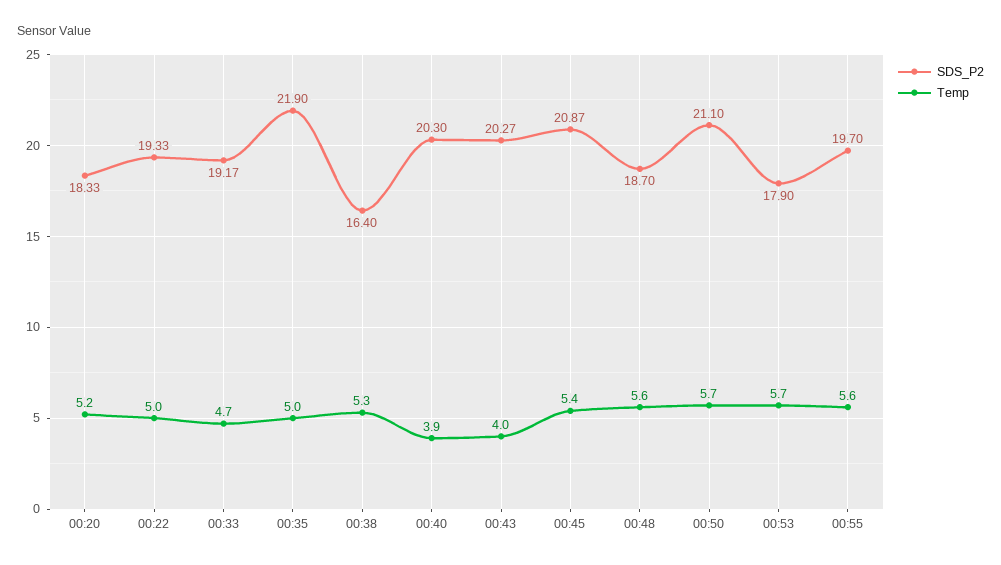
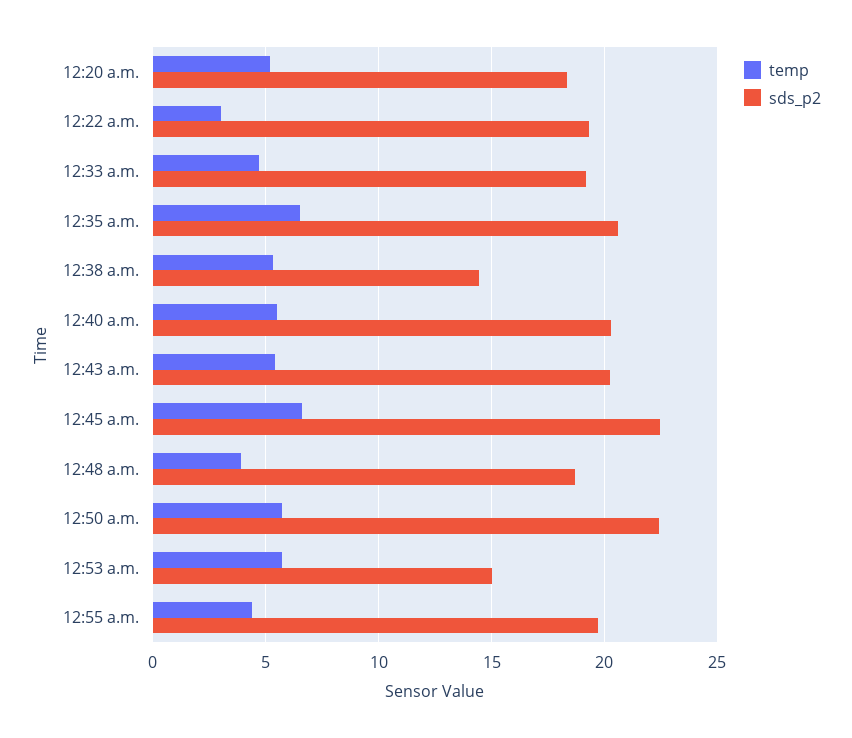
Temp, 00:22: 5 -> 3
SDS_P2, 00:35: 21.9 -> 20.5
Temp, 00:35: 5 -> 6.5
SDS_P2, 00:38: 16.4 -> 14.5
Temp, 00:40: 3.9 -> 5.5
Temp, 00:43: 4 -> 5.5
SDS_P2, 00:45: 20.87 -> 22.5
Temp, 00:45: 5.4 -> 6.5
Temp, 00:48: 5.6 -> 4
SDS_P2, 00:50: 21.1 -> 22.5
SDS_P2, 00:53: 17.9 -> 15
Temp, 00:55: 5.6 -> 4.5

